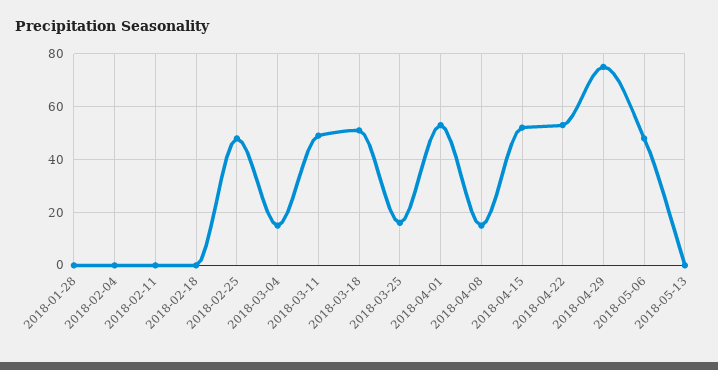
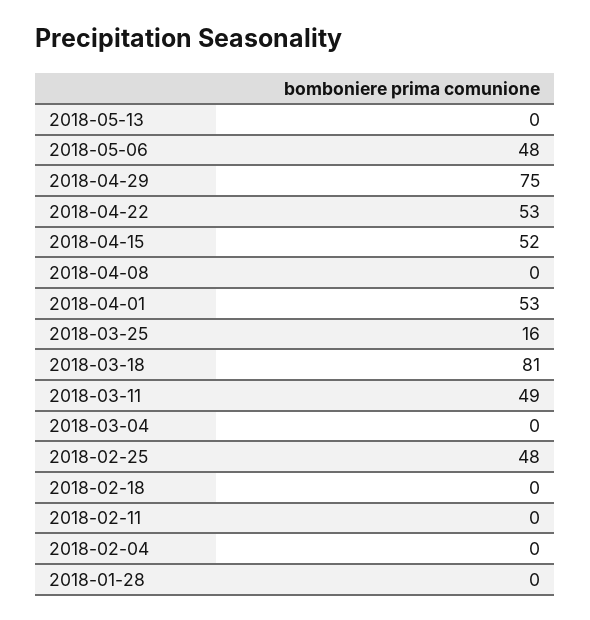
2018-03-04: 15 -> 0
2018-03-18: 50 -> 81
2018-04-08: 15 -> 0

